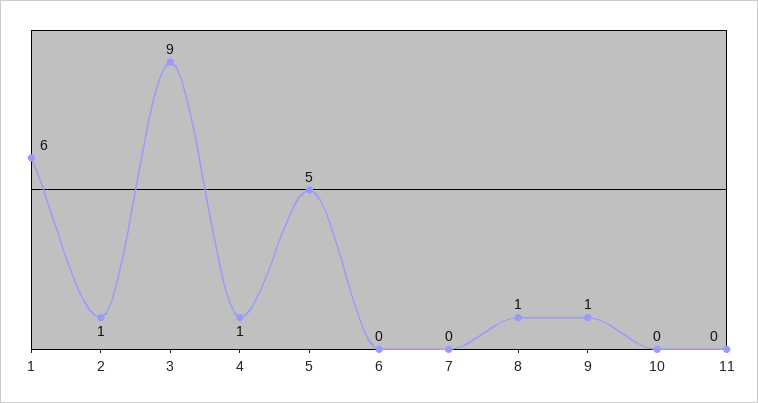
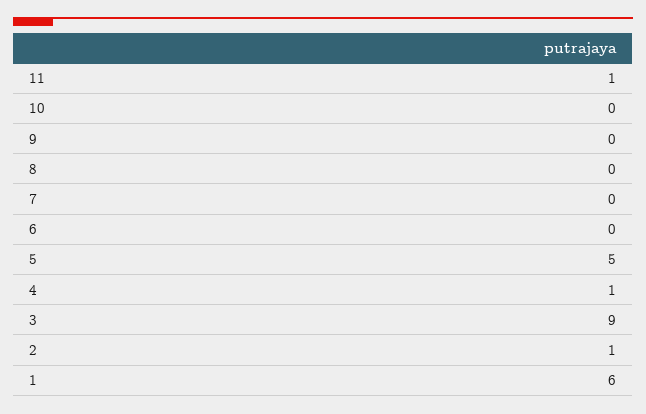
8: 1 -> 0
9: 1 -> 0
11: 0 -> 1

